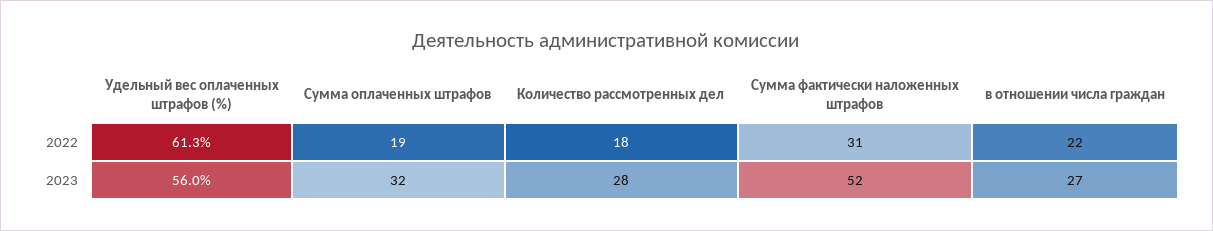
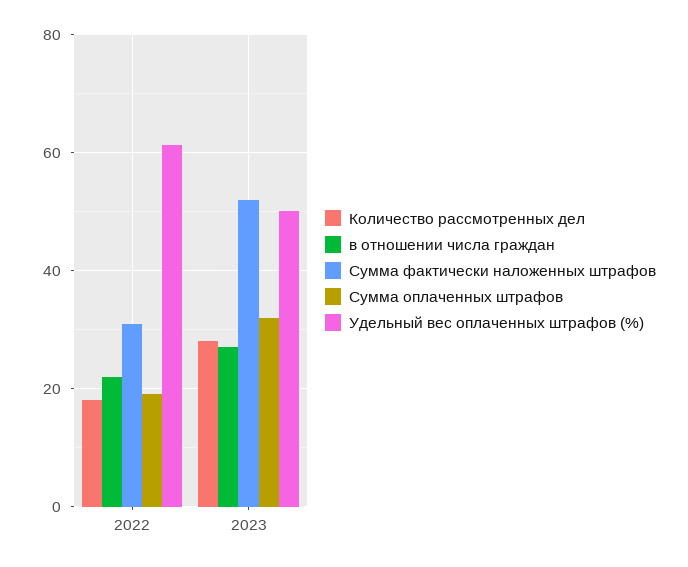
Удельный вес оплаченных штрафов (%), 2023: 56 -> 50

